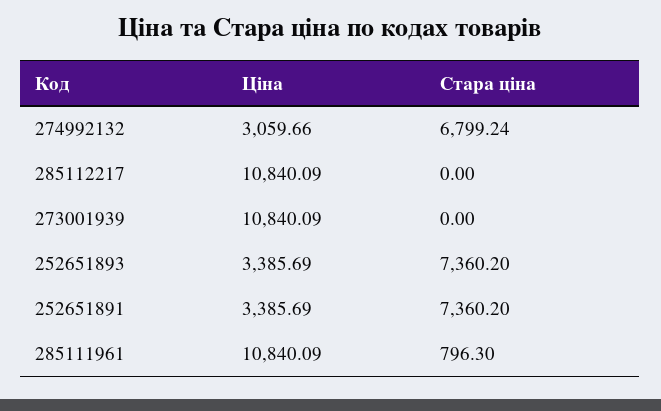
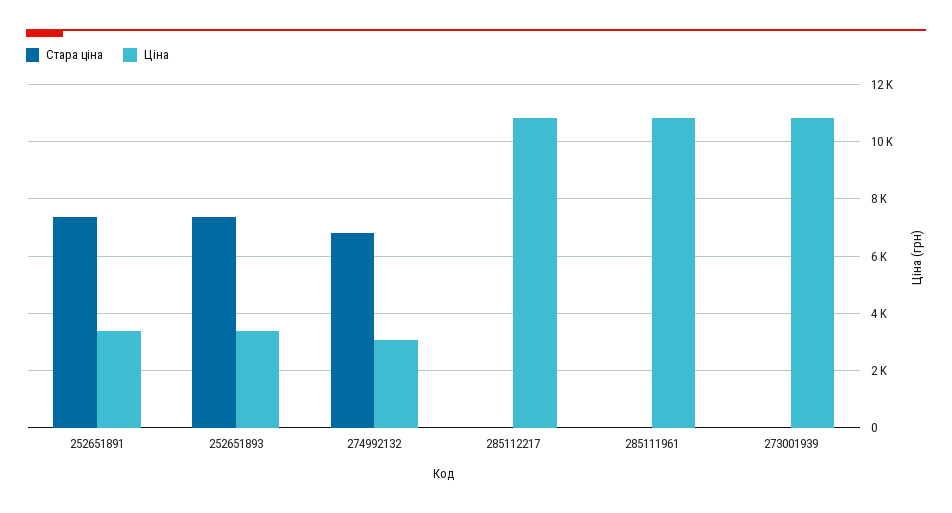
Стара ціна, 285111961: 796.3 -> 0

